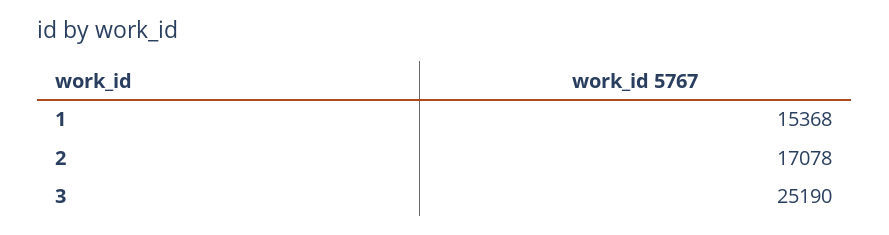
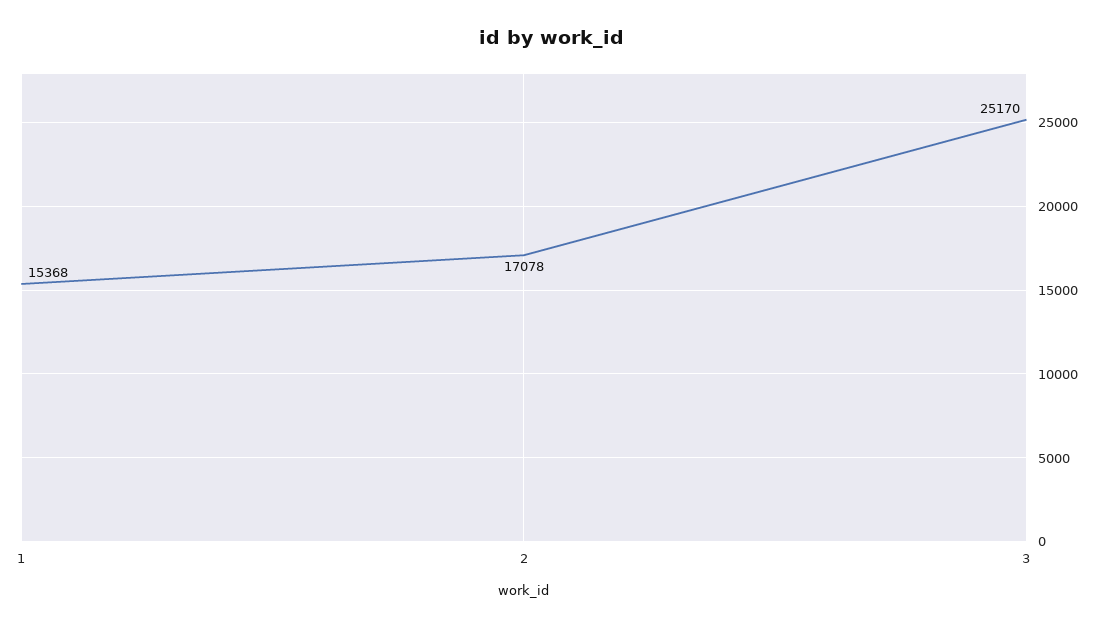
3: 25190 -> 25170

